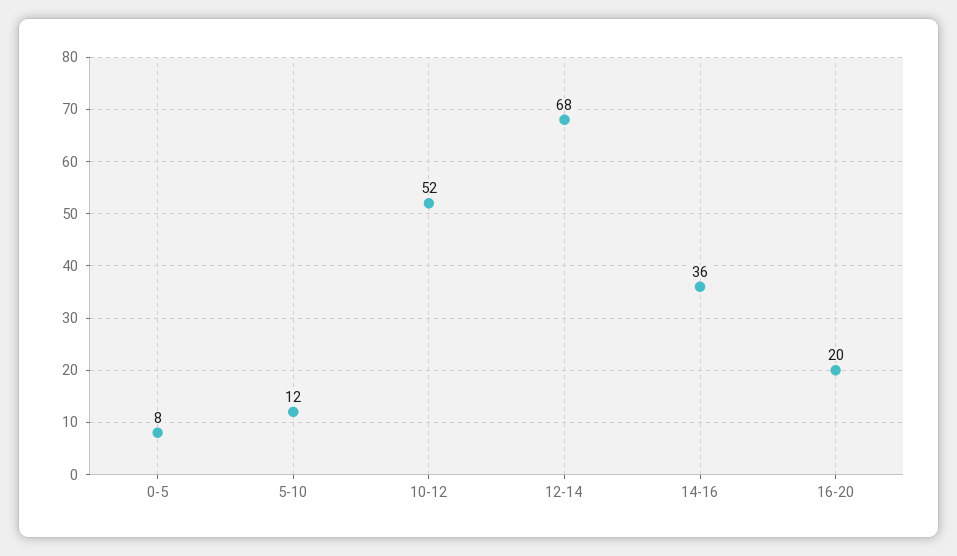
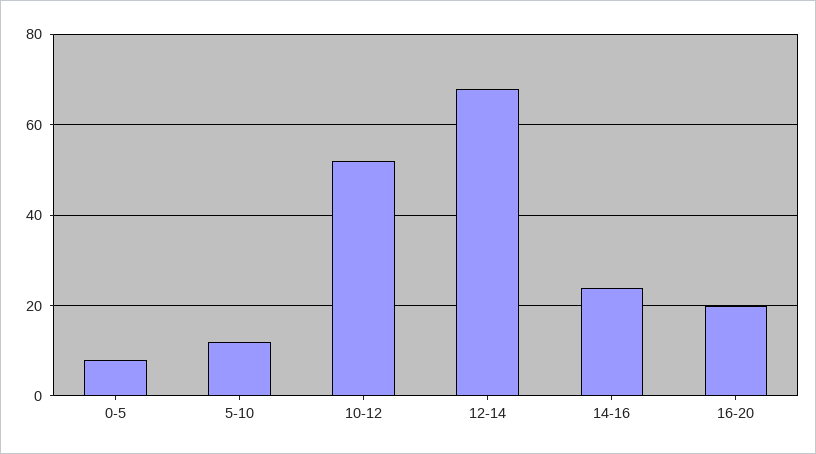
14-16: 36 -> 25

